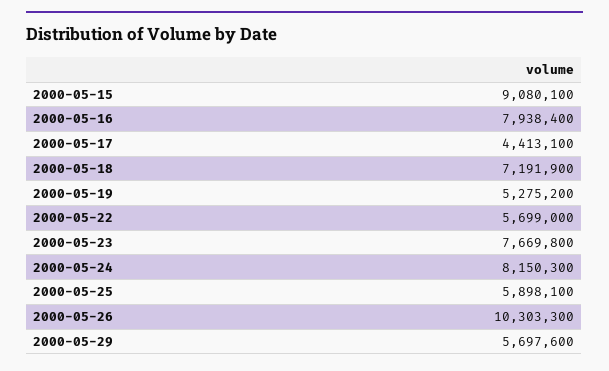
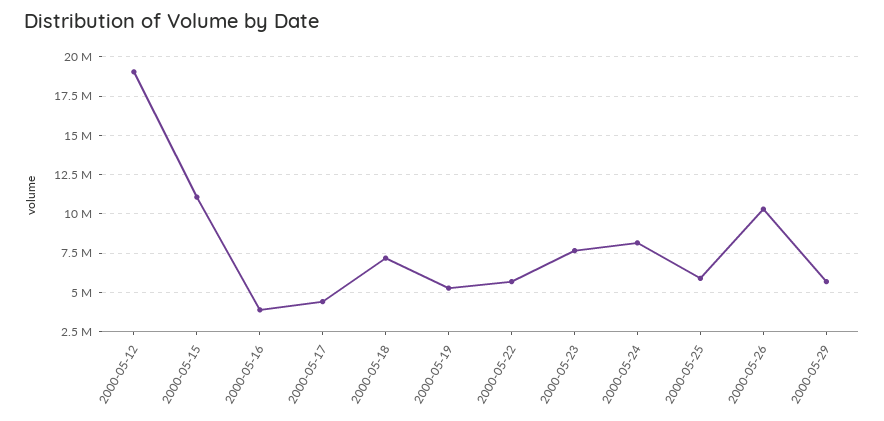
2000-05-15: 9080100 -> 11000000
2000-05-16: 7938400 -> 4000000
2000-05-12: none -> 19000000

